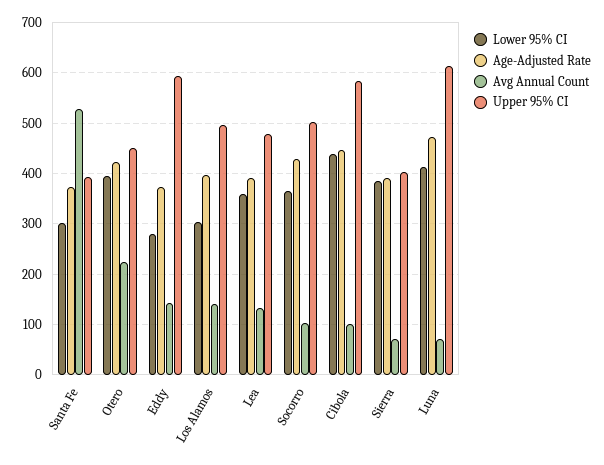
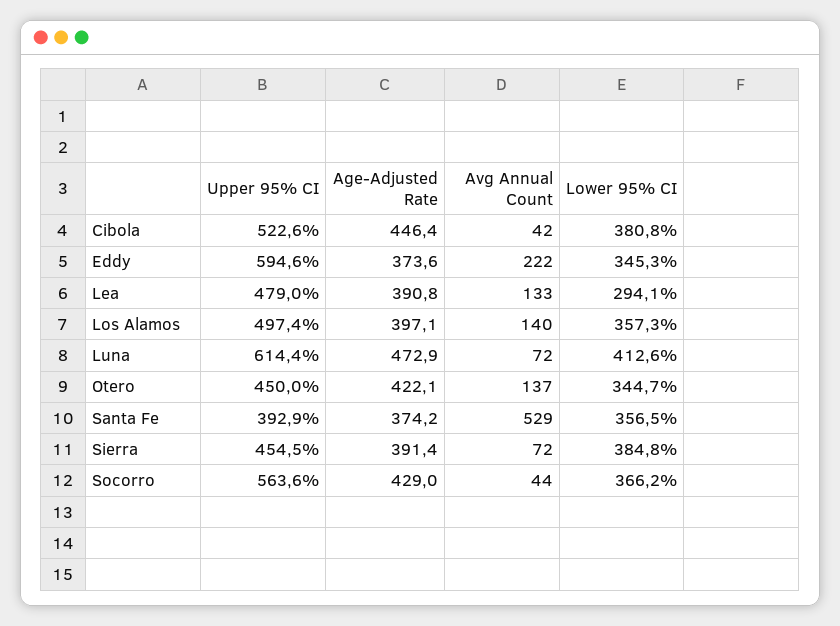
Lower 95% CI, Santa Fe: 300 -> 356.5
Lower 95% CI, Otero: 400 -> 344.7
Avg Annual Count, Otero: 220 -> 137
Lower 95% CI, Eddy: 280 -> 345.3
Avg Annual Count, Eddy: 140 -> 222
Lower 95% CI, Los Alamos: 300 -> 357.3
Lower 95% CI, Lea: 360 -> 294.1
Avg Annual Count, Socorro: 100 -> 44
Upper 95% CI, Socorro: 500 -> 563.6
Lower 95% CI, Cibola: 440 -> 380.8
Avg Annual Count, Cibola: 100 -> 42
Upper 95% CI, Cibola: 580 -> 522.6
Upper 95% CI, Sierra: 400 -> 454.5

